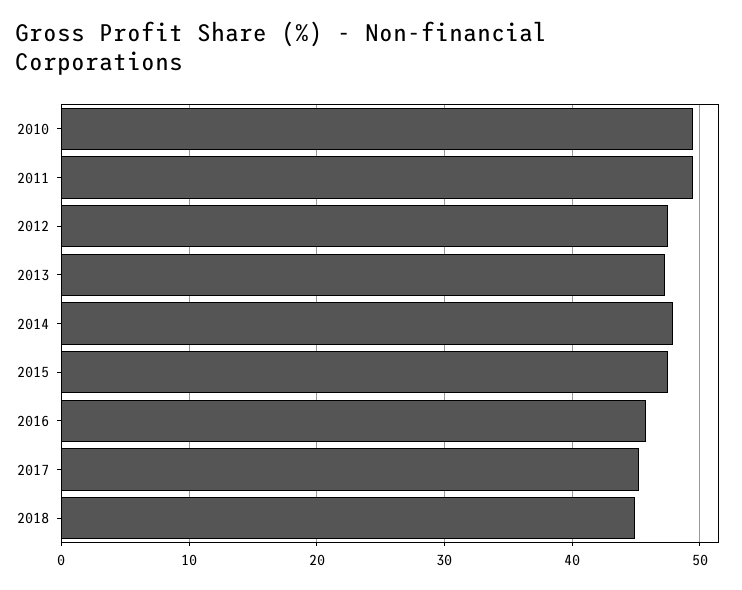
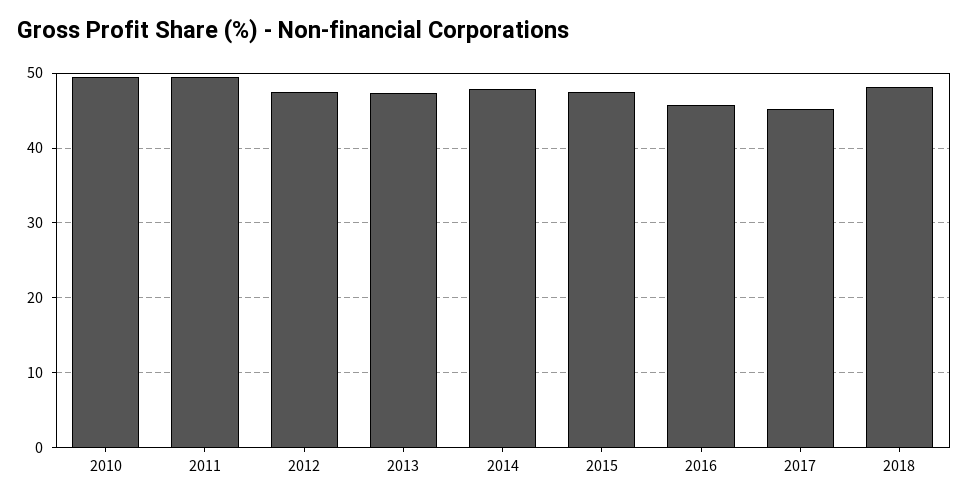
2018: 45 -> 48

